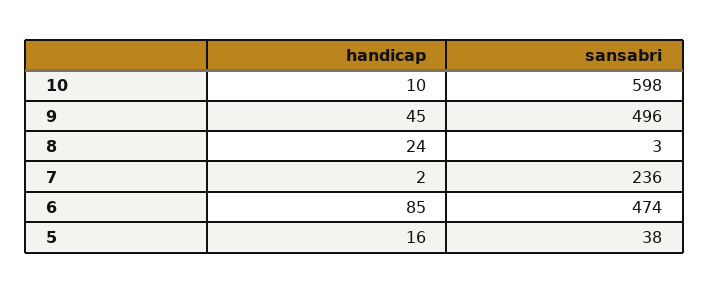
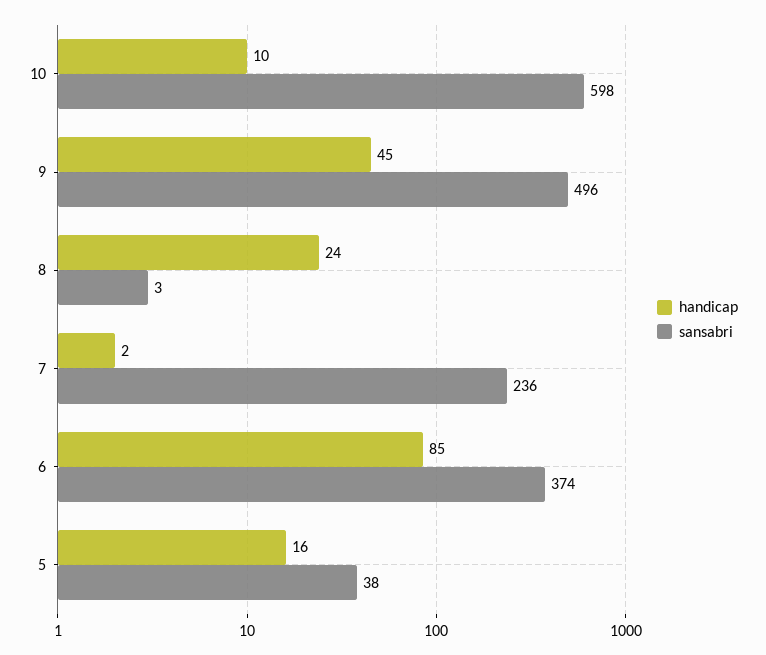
sansabri, 6: 474 -> 374

